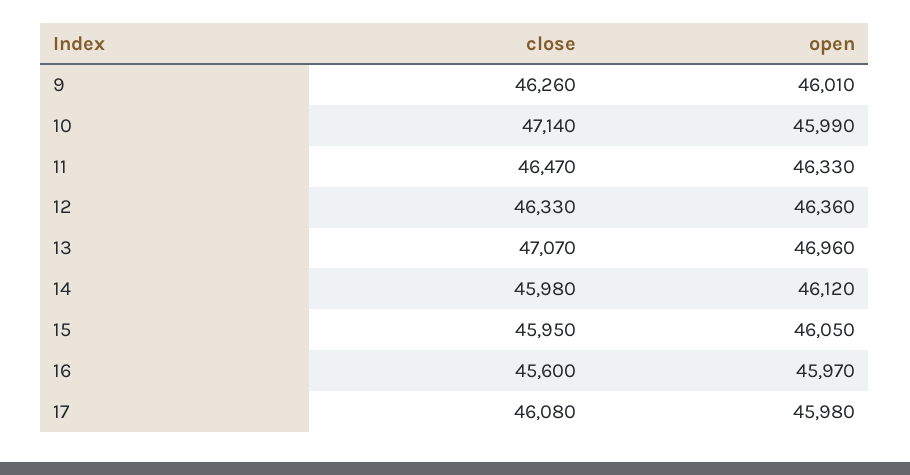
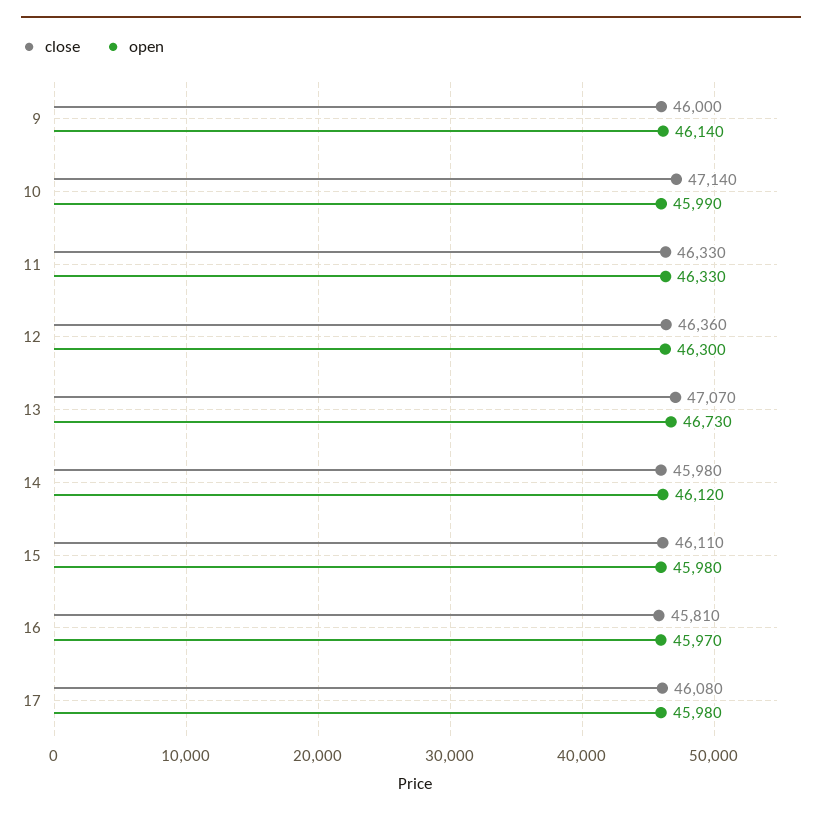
close, 9: 46260 -> 46000
open, 9: 46010 -> 46140
close, 11: 46470 -> 46330
close, 12: 46330 -> 46360
open, 12: 46360 -> 46300
open, 13: 46960 -> 46730
close, 15: 45950 -> 46110
open, 15: 46050 -> 45980
close, 16: 45600 -> 45810

